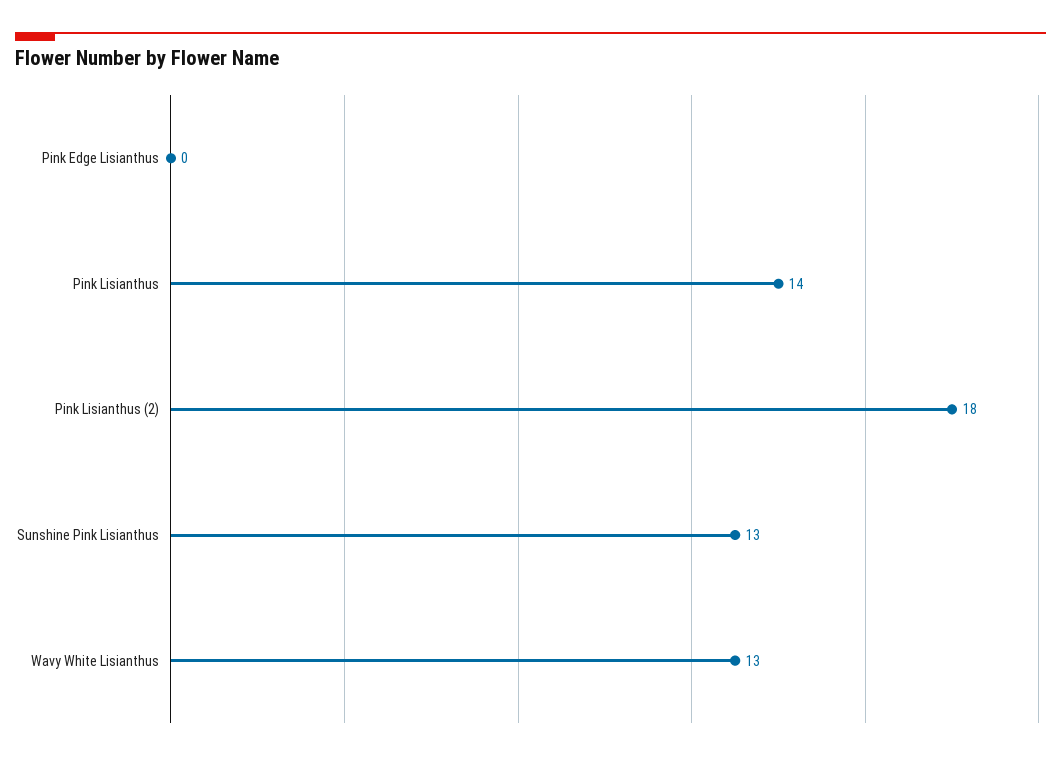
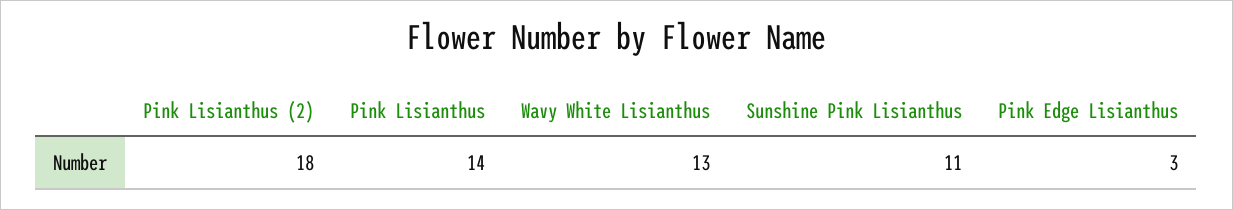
Pink Edge Lisianthus: 0 -> 3
Sunshine Pink Lisianthus: 13 -> 11

